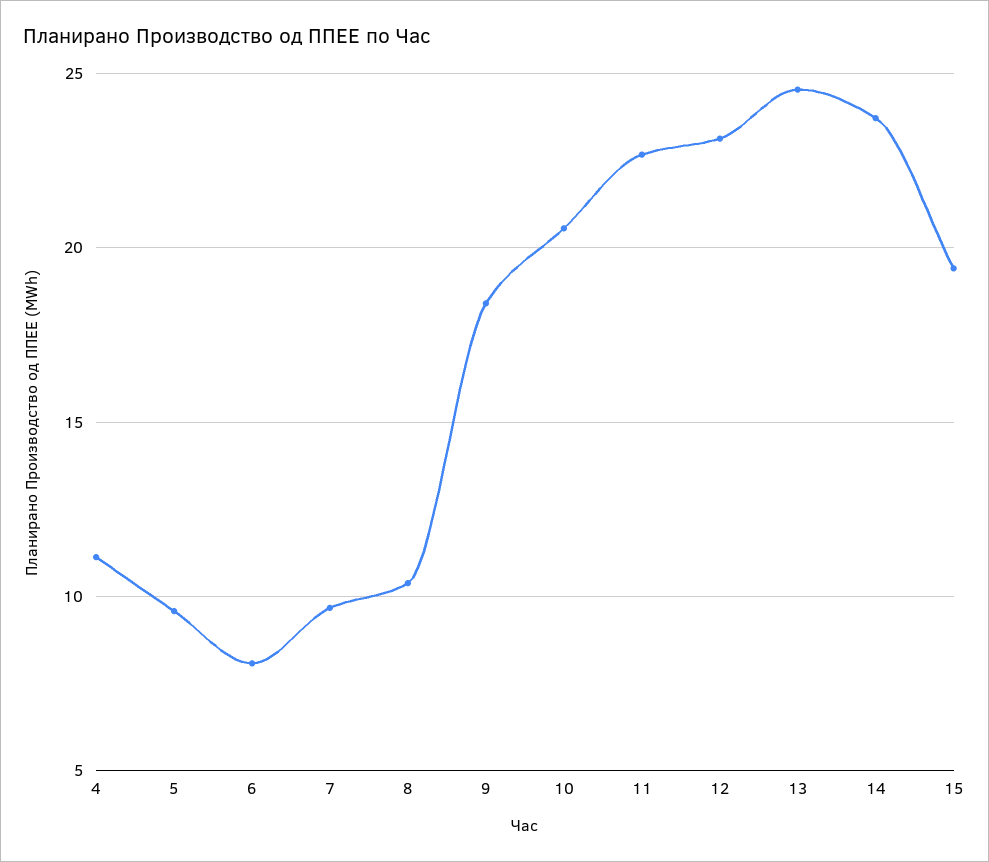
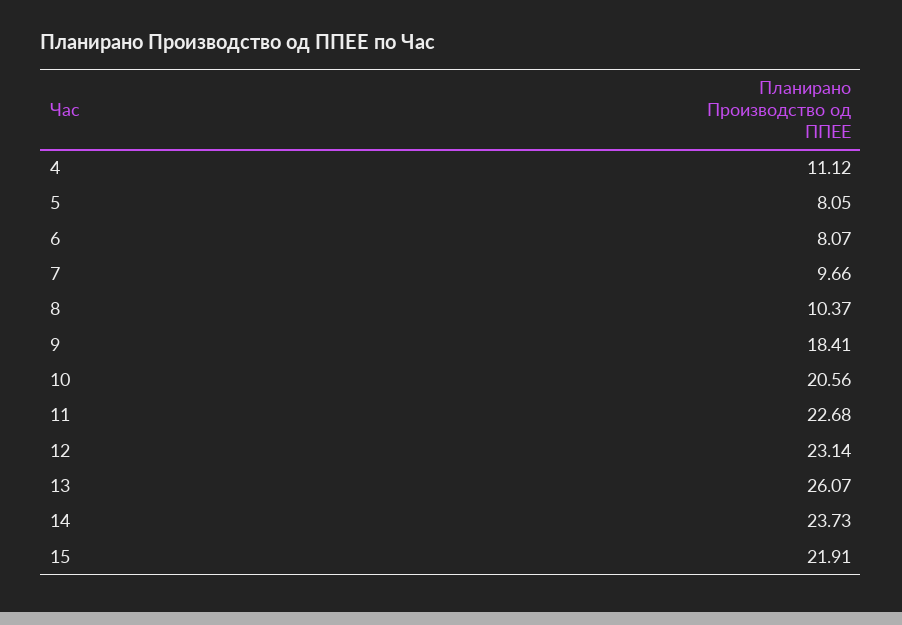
5: 9.5 -> 8.05
13: 24.5 -> 26.07
15: 19.5 -> 21.91

